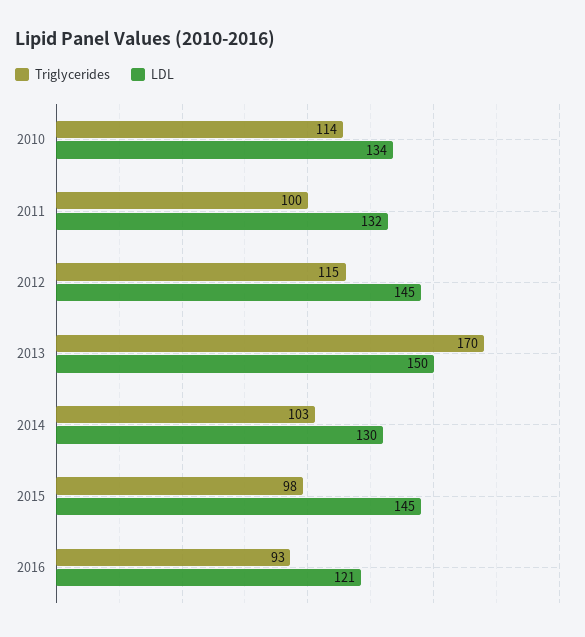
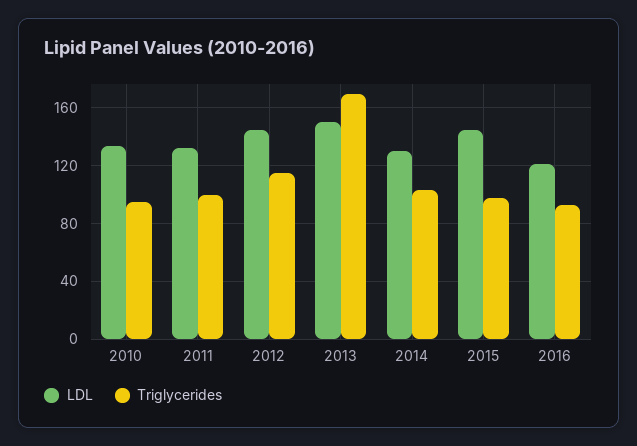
Triglycerides, 2010: 114 -> 95

